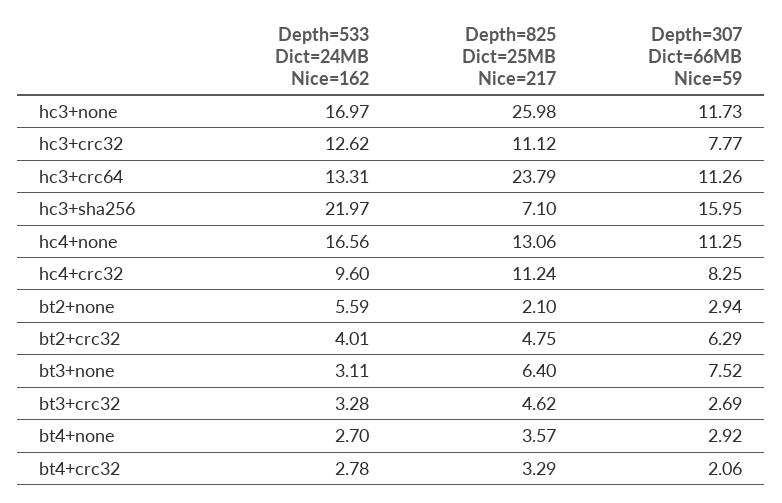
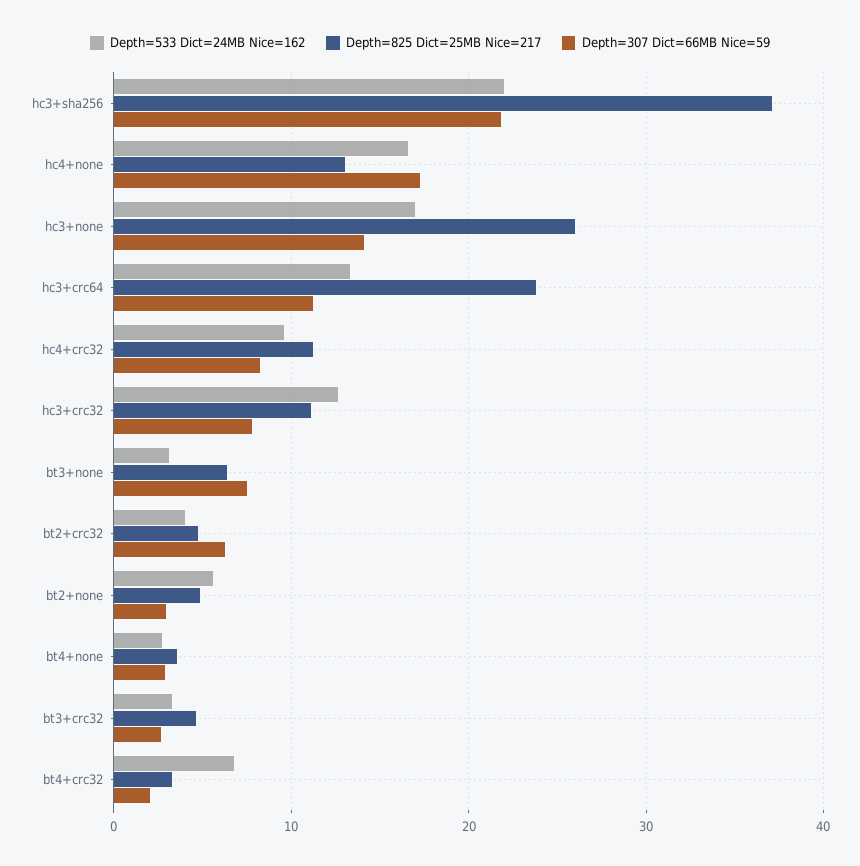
Depth=307 Dict=66MB Nice=59, hc3+none: 11.73 -> 14
Depth=825 Dict=25MB Nice=217, hc3+sha256: 7.1 -> 37
Depth=307 Dict=66MB Nice=59, hc3+sha256: 15.95 -> 22
Depth=307 Dict=66MB Nice=59, hc4+none: 11.25 -> 17
Depth=825 Dict=25MB Nice=217, bt2+none: 2.1 -> 5
Depth=533 Dict=24MB Nice=162, bt4+crc32: 2.78 -> 7

